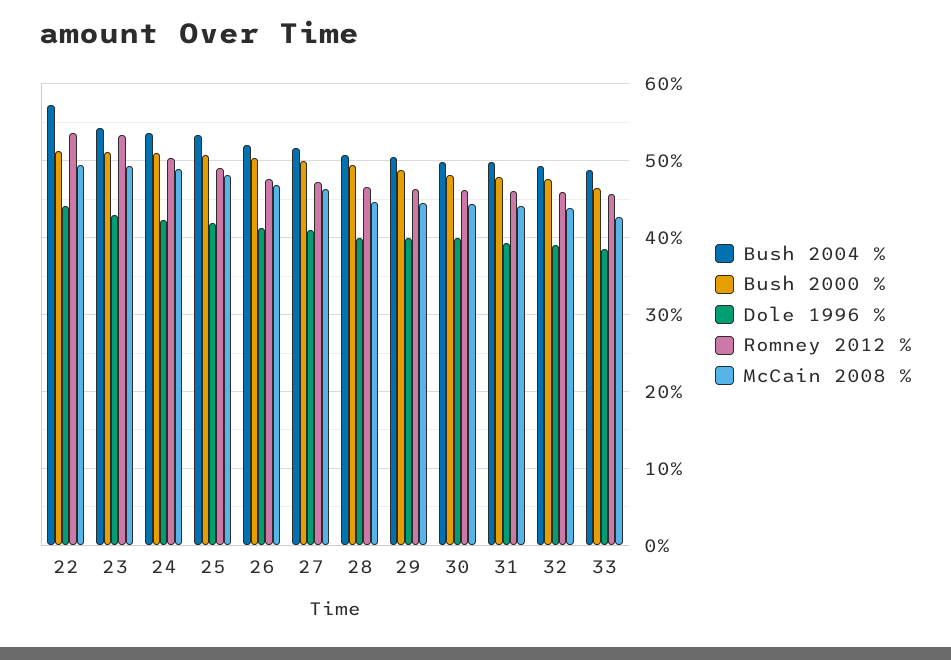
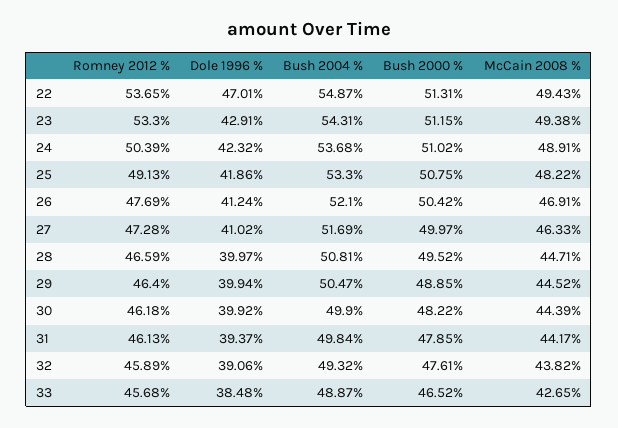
Bush 2004 %, 22: 57 -> 54.87
Dole 1996 %, 22: 44 -> 47.01

